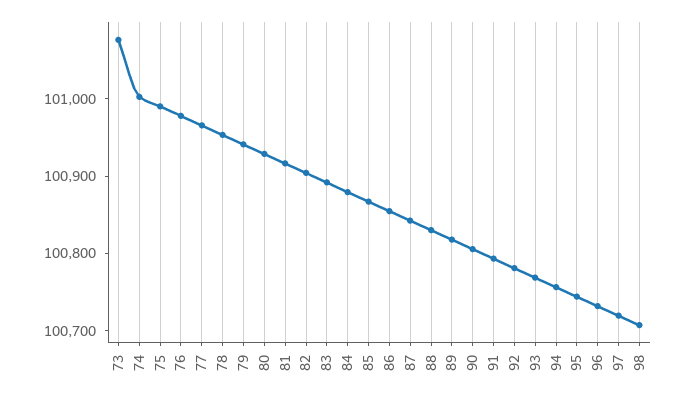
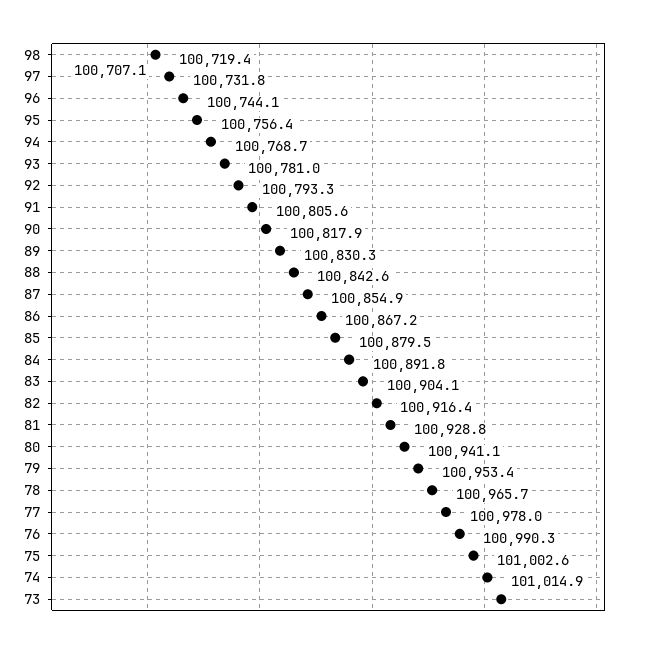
73: 101080 -> 101014.9

